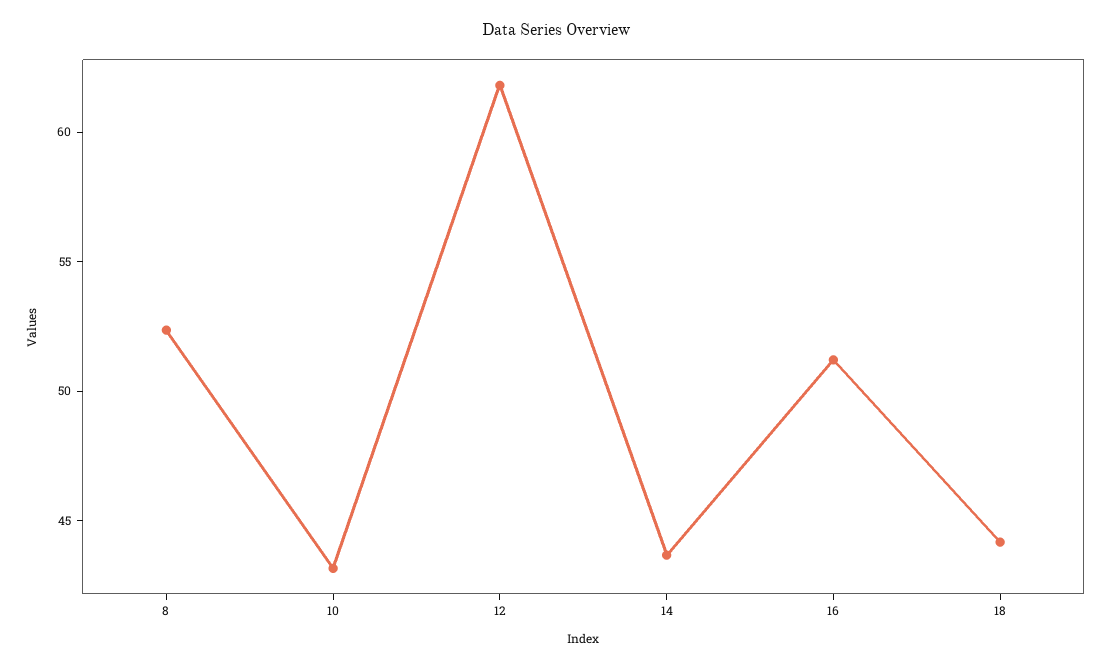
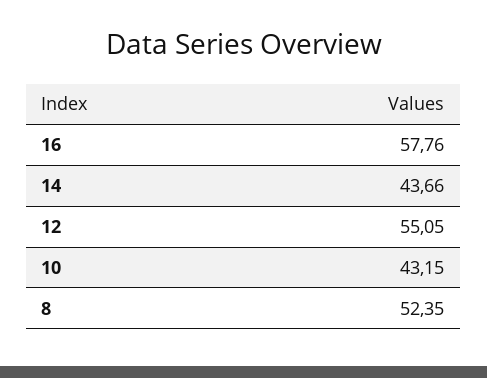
12: 62 -> 55.05
16: 51 -> 57.76
18: 44 -> none

